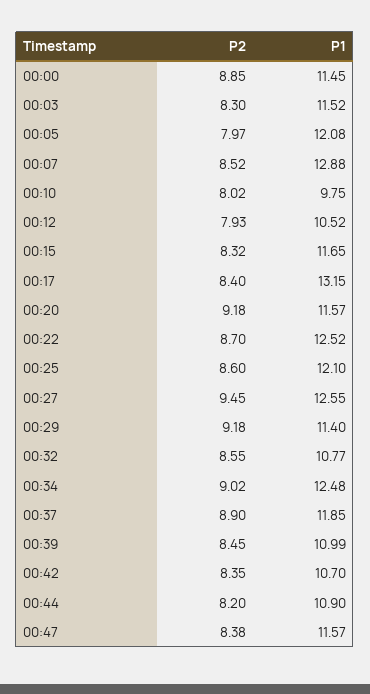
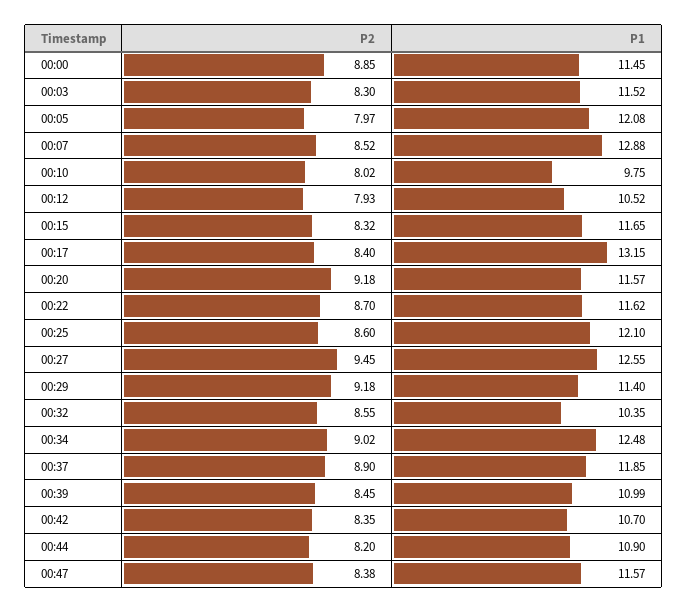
P1, 00:22: 12.52 -> 11.62
P1, 00:32: 10.77 -> 10.35

